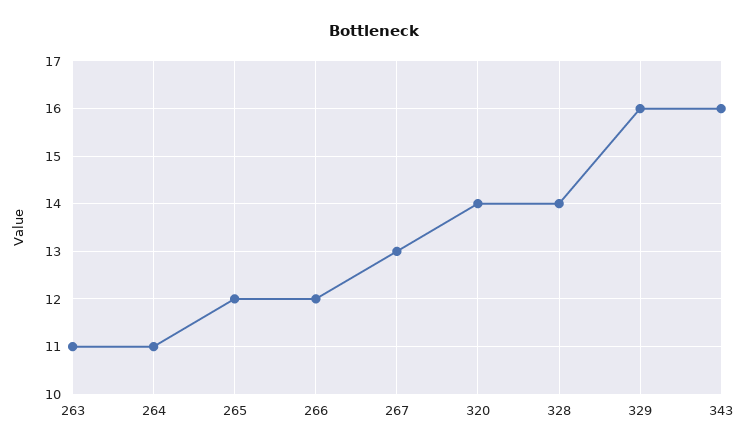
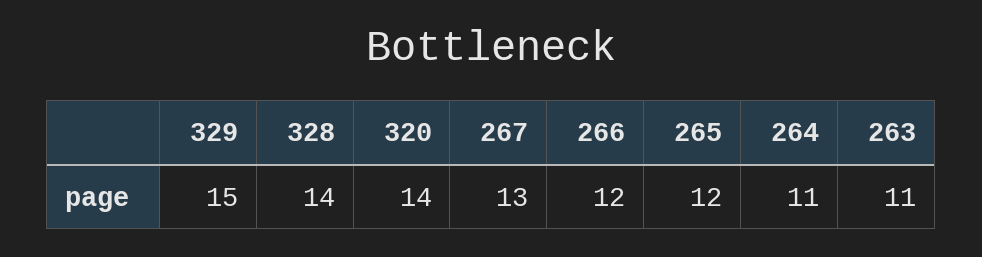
329: 16 -> 15
343: 16 -> none

